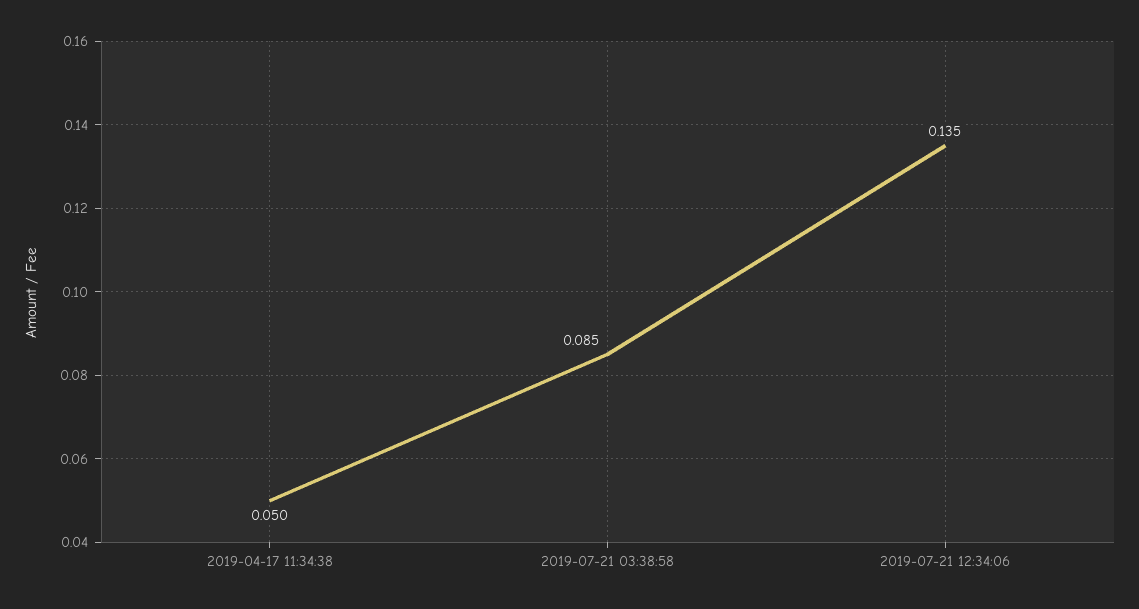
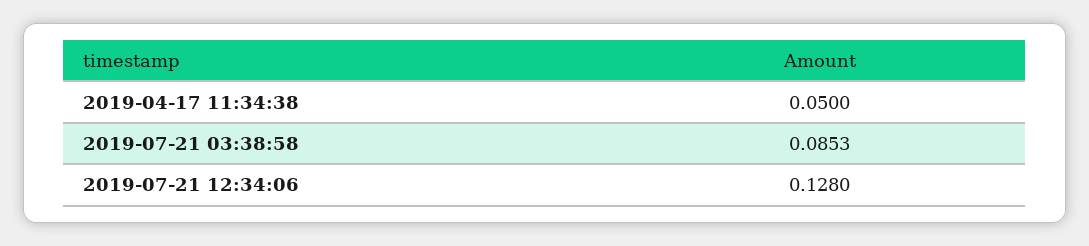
2019-07-21 12:34:06: 0.135 -> 0.128

